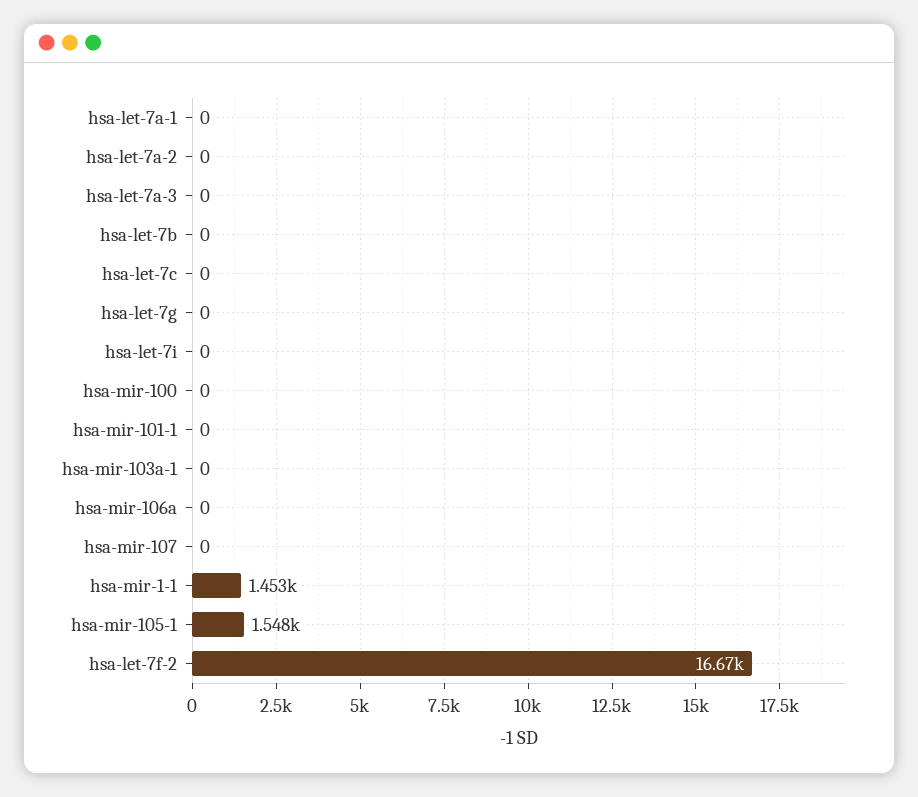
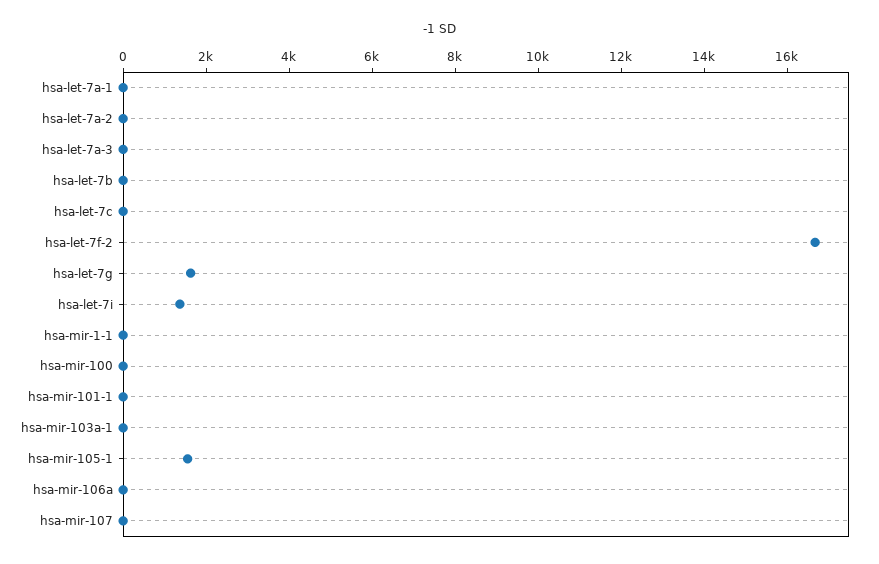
hsa-let-7g: 0 -> 1500
hsa-let-7i: 0 -> 1500
hsa-mir-1-1: 1453 -> 0

